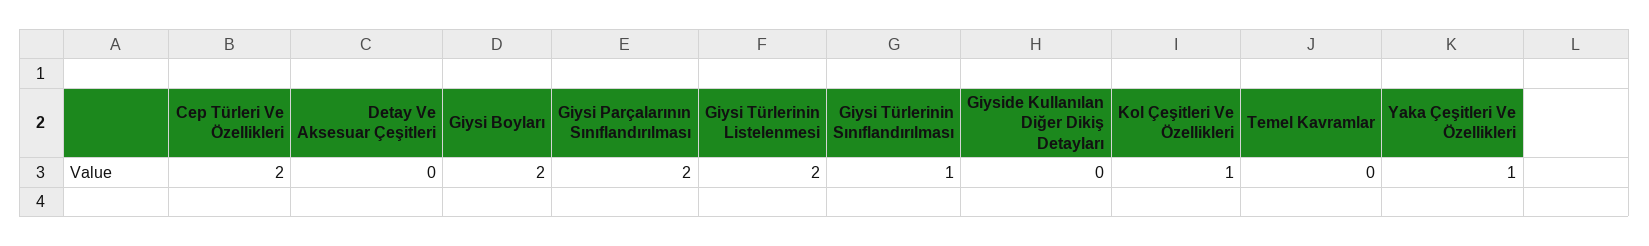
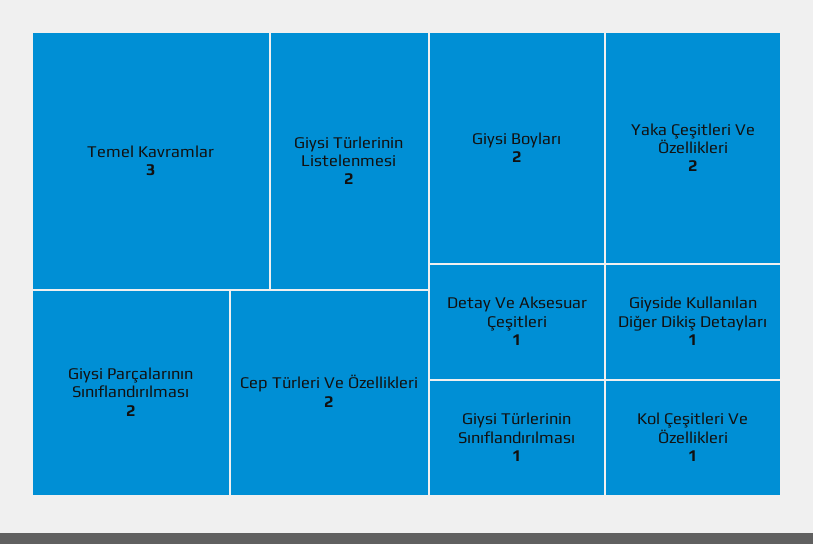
Detay Ve Aksesuar Çeşitleri: 0 -> 1
Giyside Kullanılan Diğer Dikiş Detayları: 0 -> 1
Temel Kavramlar: 0 -> 3
Yaka Çeşitleri Ve Özellikleri: 1 -> 2

